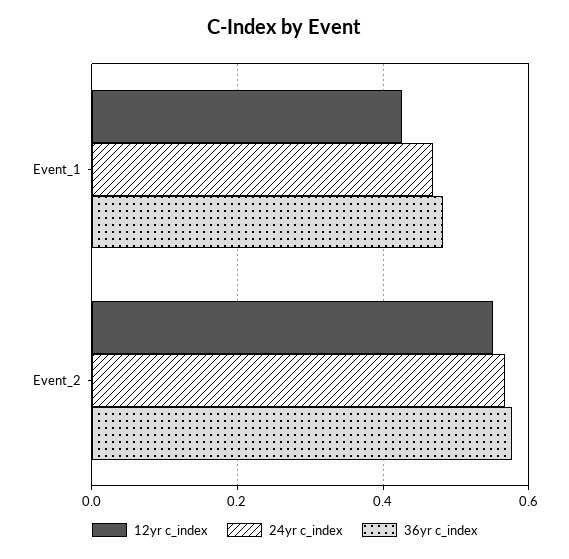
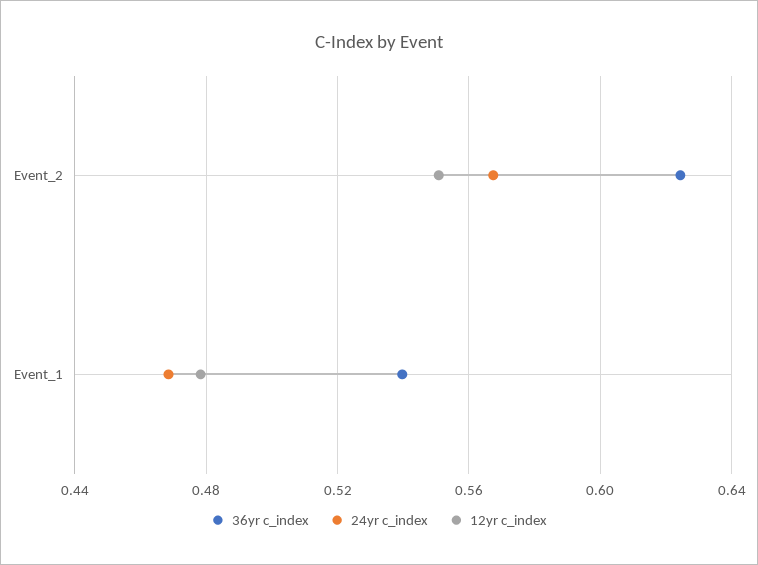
12yr c_index, Event_1: 0.42 -> 0.48
36yr c_index, Event_1: 0.48 -> 0.54
36yr c_index, Event_2: 0.58 -> 0.625

